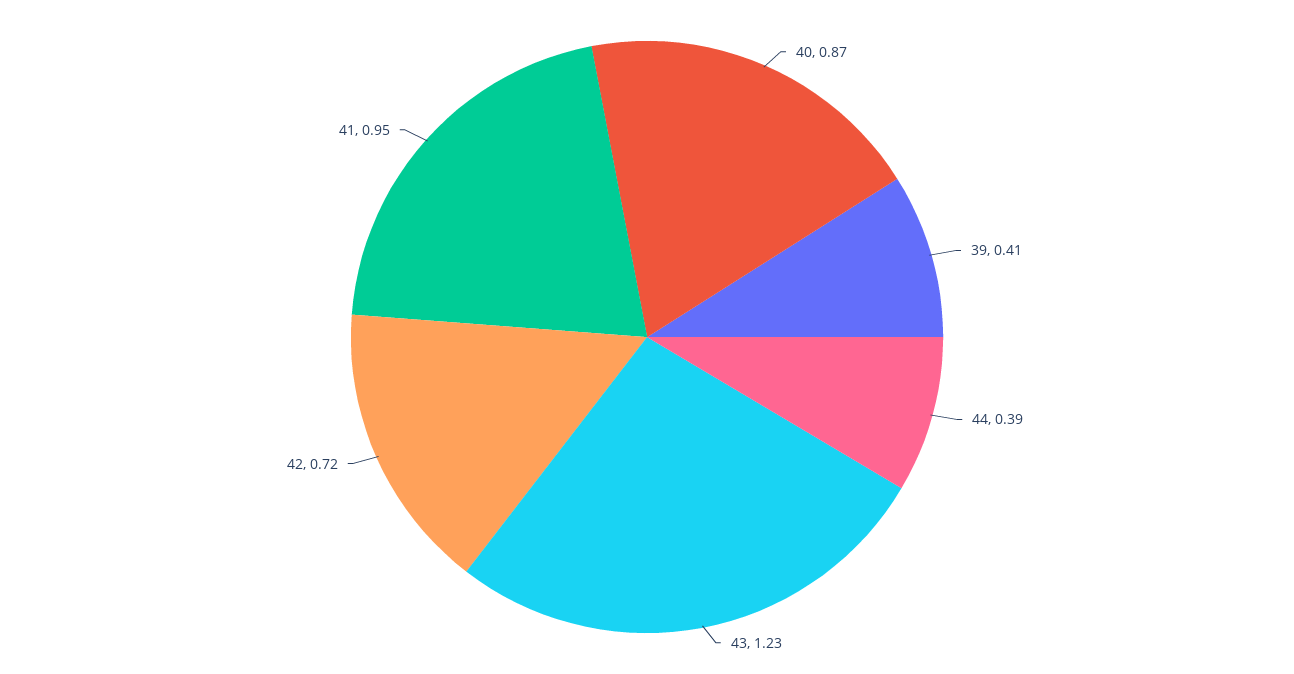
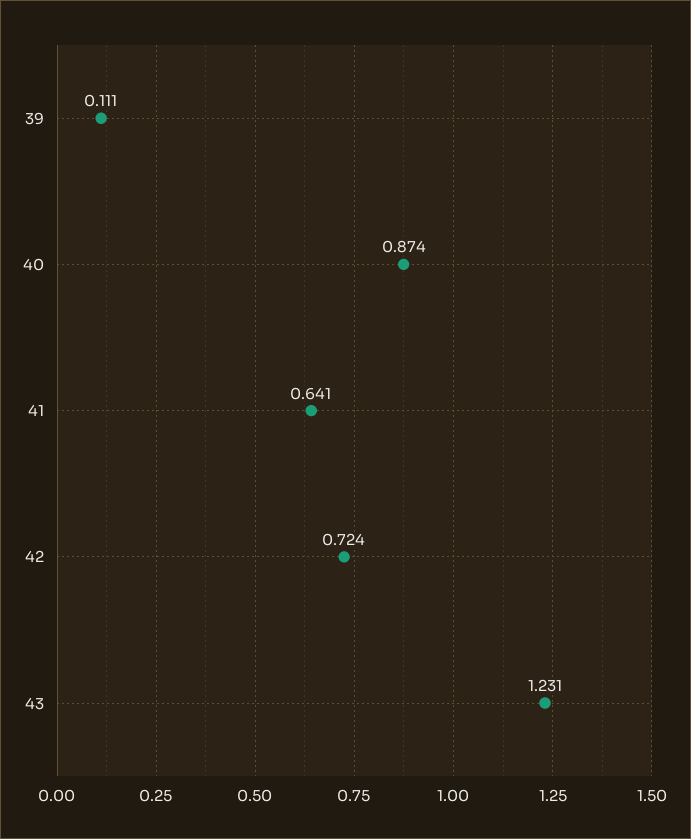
39: 0.41 -> 0.111
44: 0.39 -> none
41: 0.95 -> 0.641

